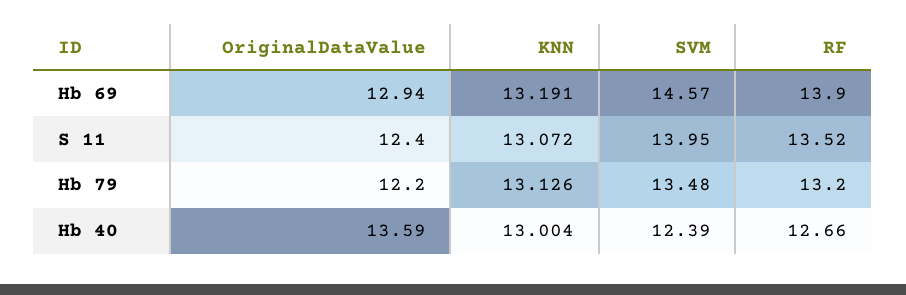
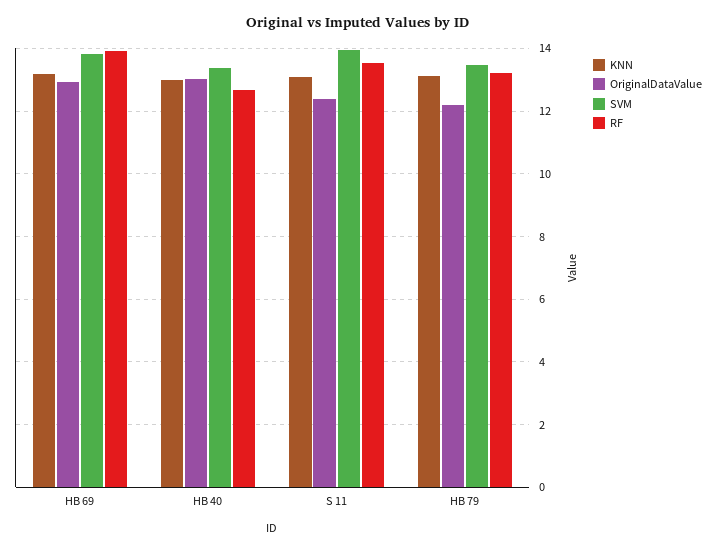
SVM, Hb 69: 14.57 -> 13.8
OriginalDataValue, Hb 40: 13.59 -> 13
SVM, Hb 40: 12.39 -> 13.4

